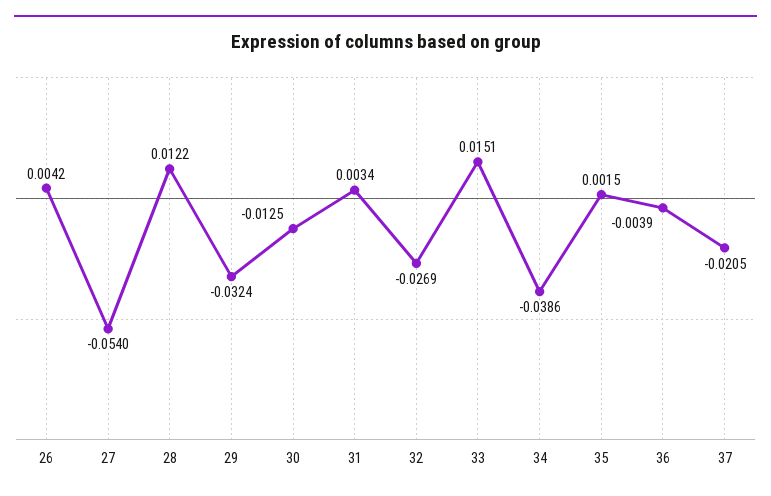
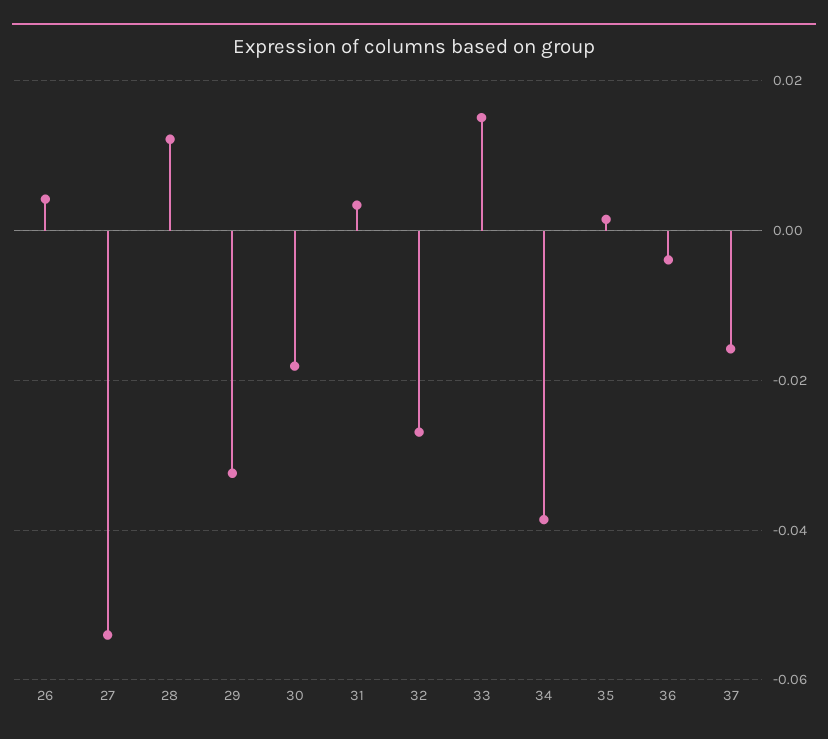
30: -0.0125 -> -0.018
37: -0.0205 -> -0.016

